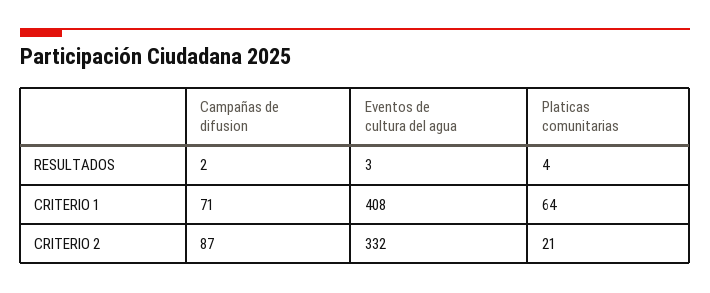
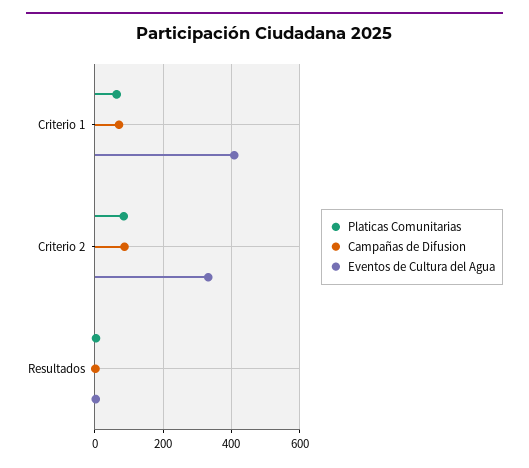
Platicas comunitarias, CRITERIO 2: 21 -> 80

